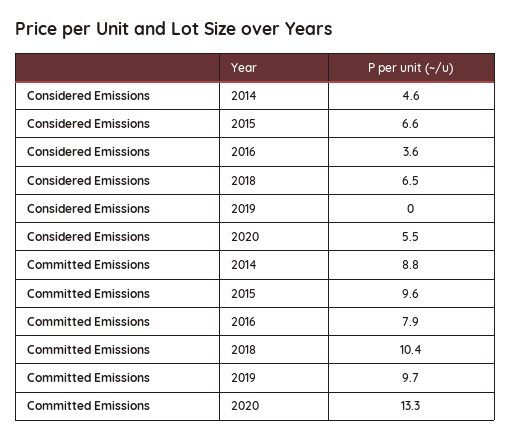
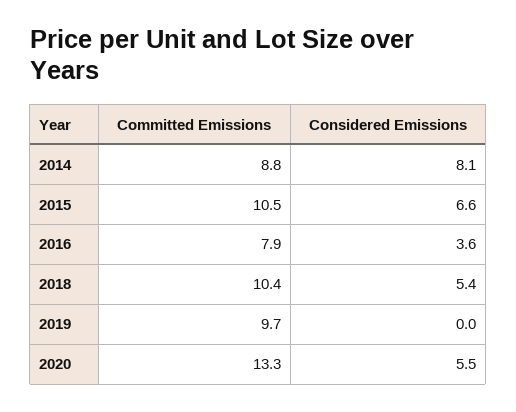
Considered Emissions, 2014: 4.6 -> 8.1
Considered Emissions, 2018: 6.5 -> 5.4
Committed Emissions, 2015: 9.6 -> 10.5

